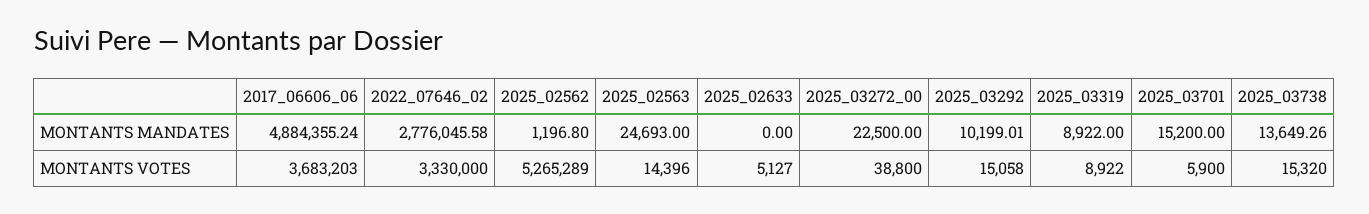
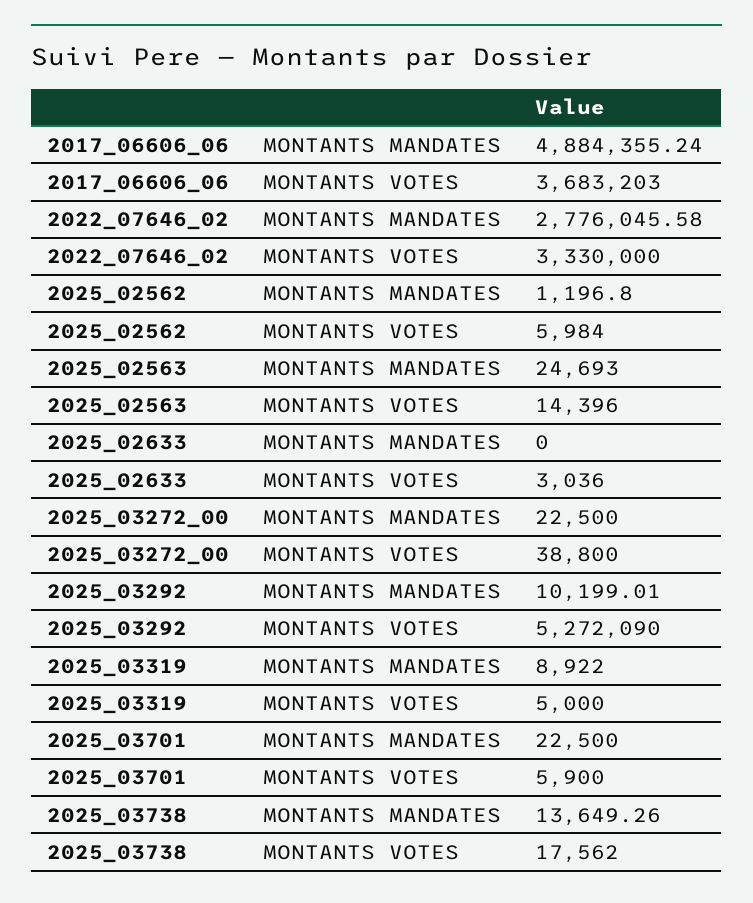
2025_03701, MONTANTS MANDATES: 15200 -> 22500
2025_02562, MONTANTS VOTES: 5265289 -> 5984
2025_02633, MONTANTS VOTES: 5127 -> 3036
2025_03292, MONTANTS VOTES: 15058 -> 5272090
2025_03319, MONTANTS VOTES: 8922 -> 5000
2025_03738, MONTANTS VOTES: 15320 -> 17562

